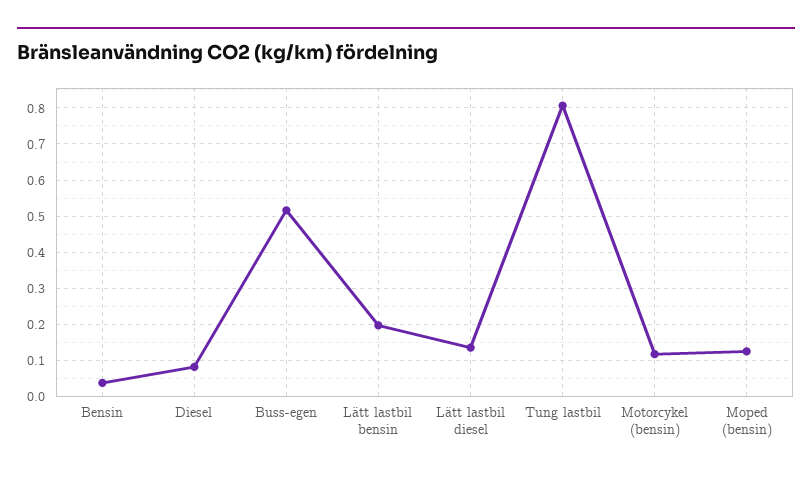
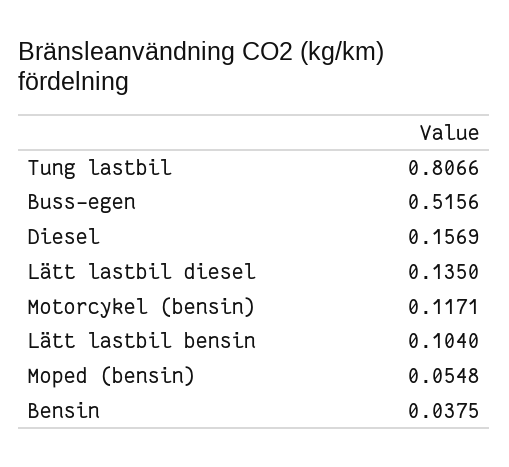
Diesel: 0.08 -> 0.1569
Lätt lastbil bensin: 0.2 -> 0.104
Moped (bensin): 0.12 -> 0.0548

